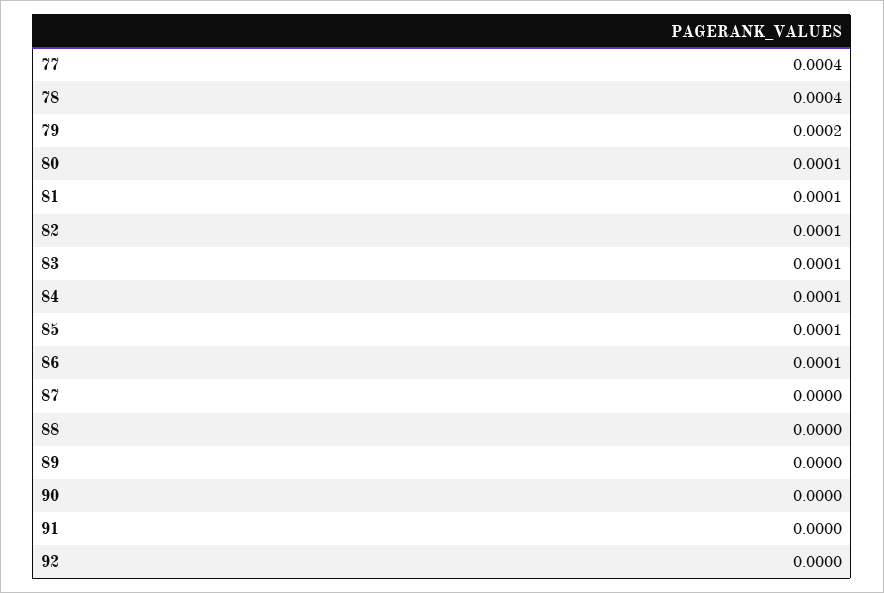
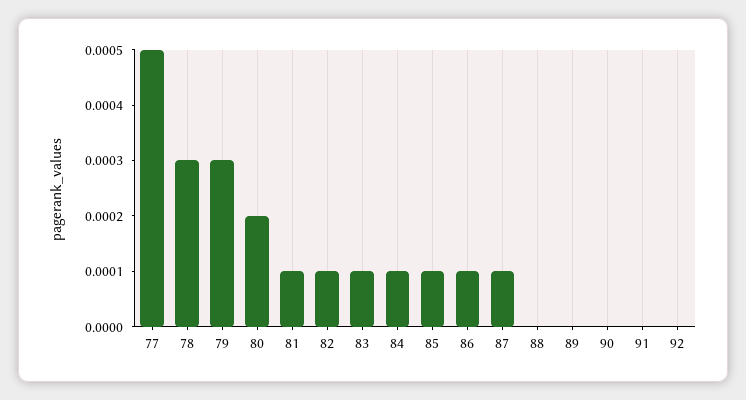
77: 0.0004 -> 0.0005
78: 0.0004 -> 0.0003
79: 0.0002 -> 0.0003
80: 0.0001 -> 0.0002
87: 0 -> 0.0001

